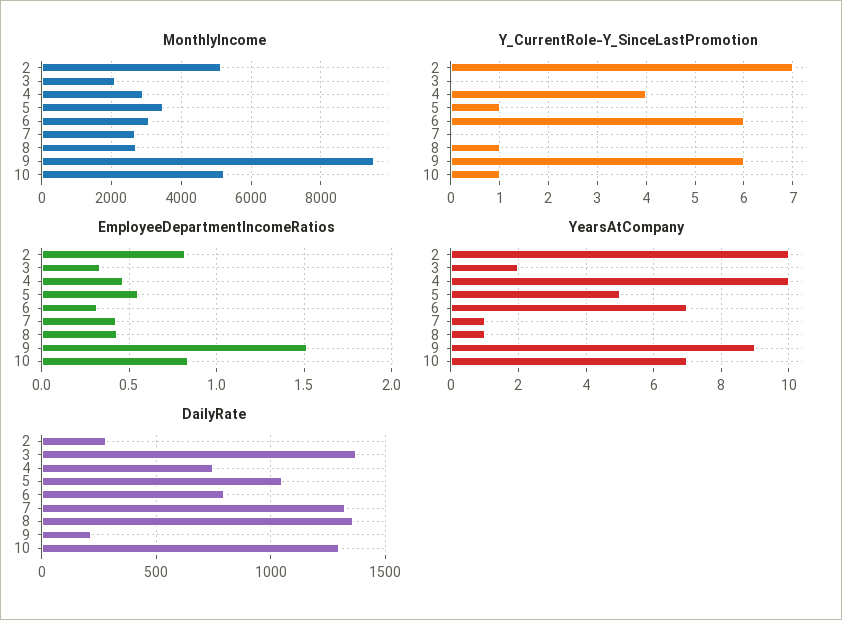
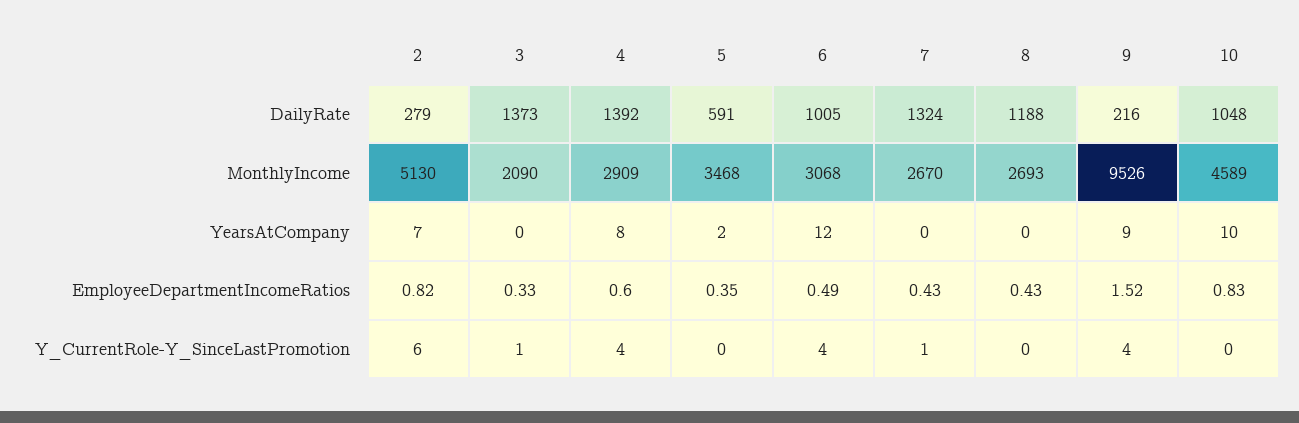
MonthlyIncome, 10: 5200 -> 4589
Y_CurrentRole-Y_SinceLastPromotion, 2: 7 -> 6
Y_CurrentRole-Y_SinceLastPromotion, 3: 0 -> 1
Y_CurrentRole-Y_SinceLastPromotion, 5: 1 -> 0
Y_CurrentRole-Y_SinceLastPromotion, 6: 6 -> 4
Y_CurrentRole-Y_SinceLastPromotion, 7: 0 -> 1
Y_CurrentRole-Y_SinceLastPromotion, 8: 1 -> 0
Y_CurrentRole-Y_SinceLastPromotion, 9: 6 -> 4
Y_CurrentRole-Y_SinceLastPromotion, 10: 1 -> 0
EmployeeDepartmentIncomeRatios, 4: 0.45 -> 0.6
EmployeeDepartmentIncomeRatios, 5: 0.55 -> 0.35
EmployeeDepartmentIncomeRatios, 6: 0.3 -> 0.49
YearsAtCompany, 2: 10 -> 7
YearsAtCompany, 3: 2 -> 0
YearsAtCompany, 4: 10 -> 8
YearsAtCompany, 5: 5 -> 2
YearsAtCompany, 6: 7 -> 12
YearsAtCompany, 7: 1 -> 0
YearsAtCompany, 8: 1 -> 0
YearsAtCompany, 10: 7 -> 10
DailyRate, 4: 750 -> 1392
DailyRate, 5: 1050 -> 591
DailyRate, 6: 800 -> 1005
DailyRate, 8: 1350 -> 1188
DailyRate, 10: 1300 -> 1048

